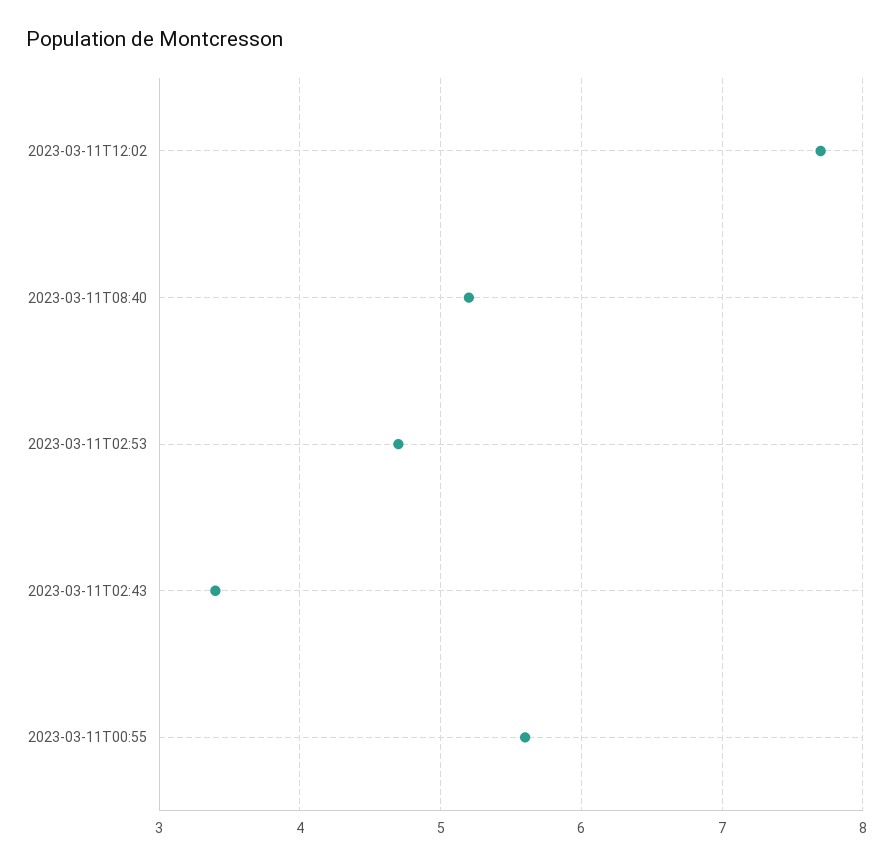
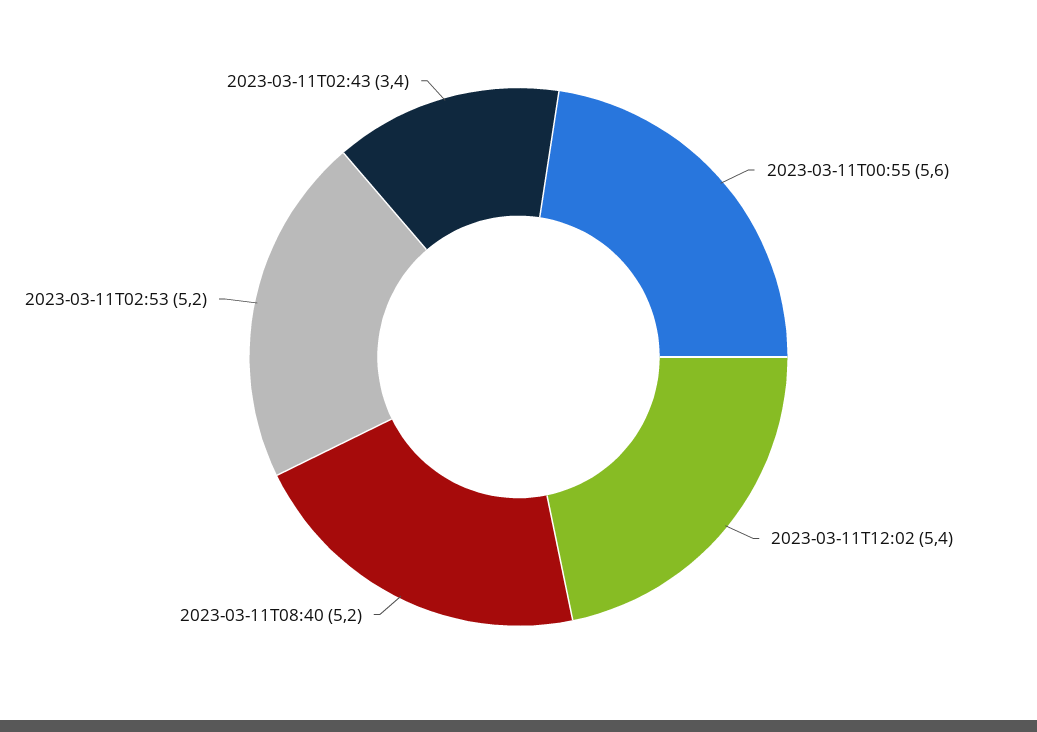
2023-03-11T12:02: 7.7 -> 5.4
2023-03-11T02:53: 4.7 -> 5.2

